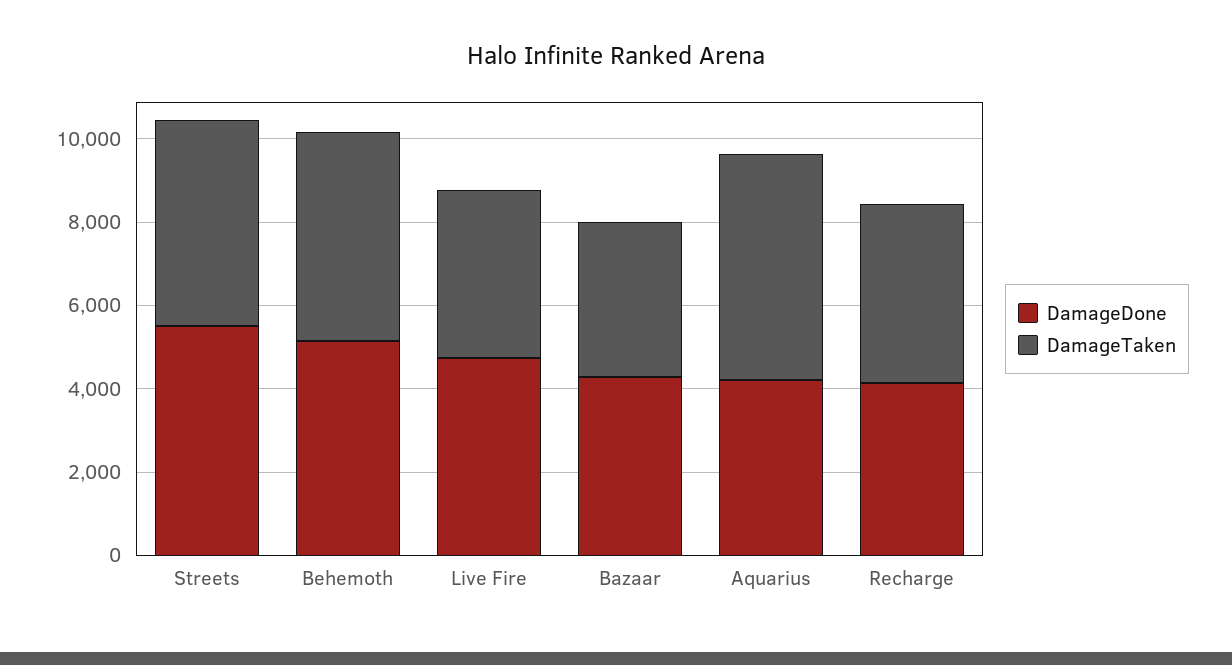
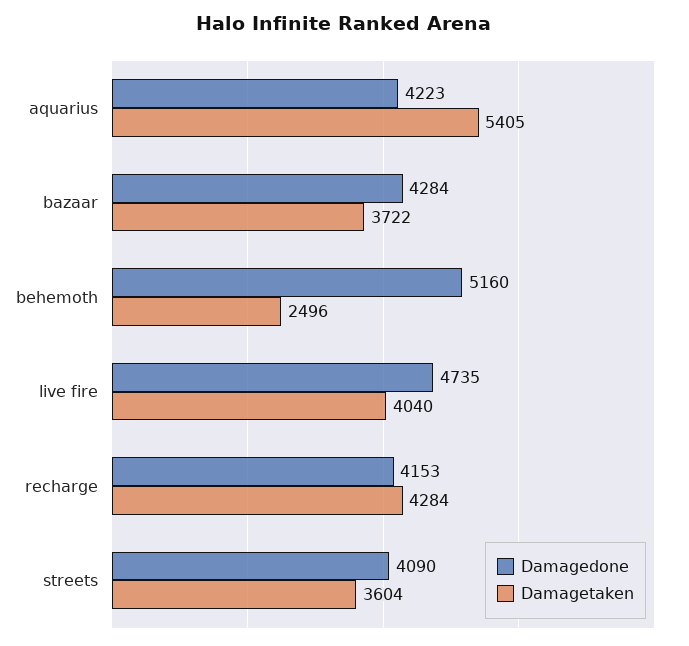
DamageDone, Streets: 5500 -> 4090
DamageTaken, Streets: 5000 -> 3604
DamageTaken, Behemoth: 5000 -> 2496

